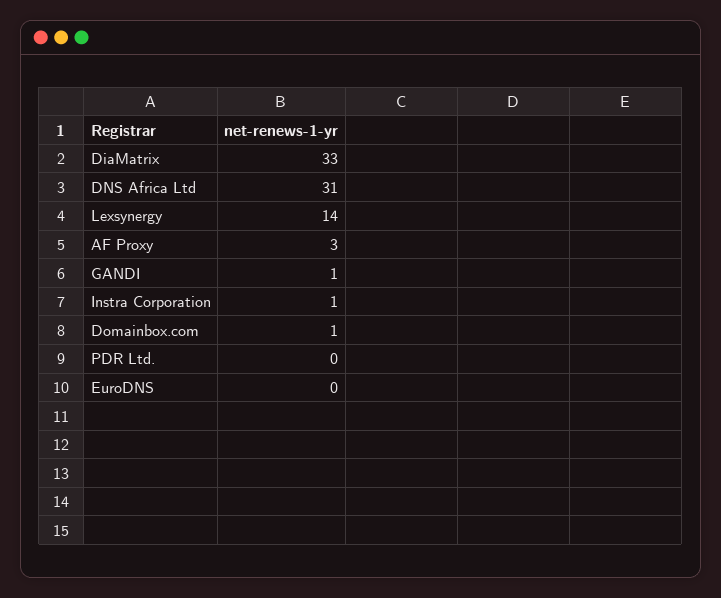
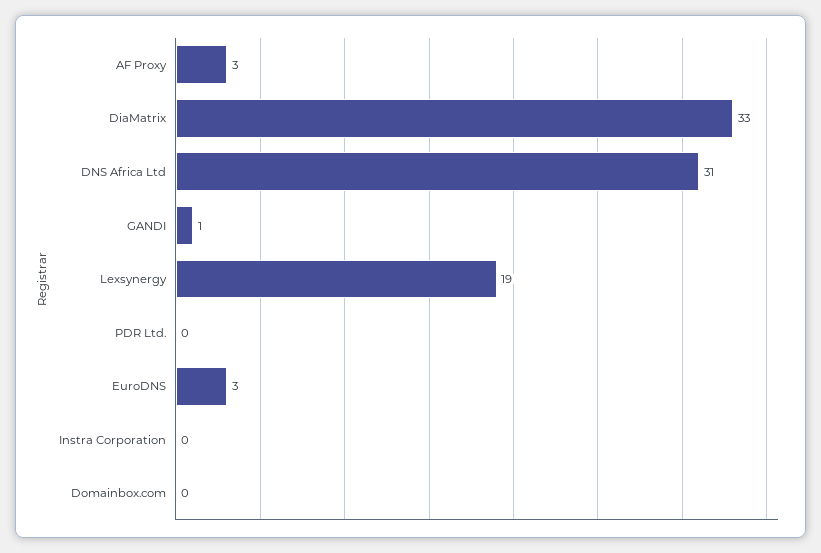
Lexsynergy: 14 -> 19
Instra Corporation: 1 -> 0
Domainbox.com: 1 -> 0
EuroDNS: 0 -> 3

